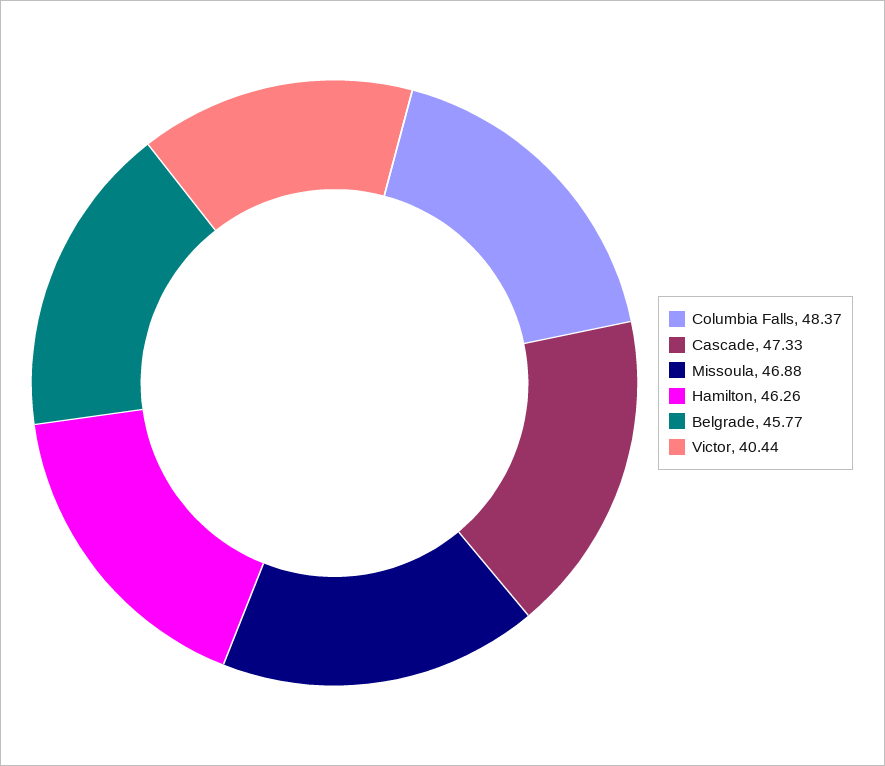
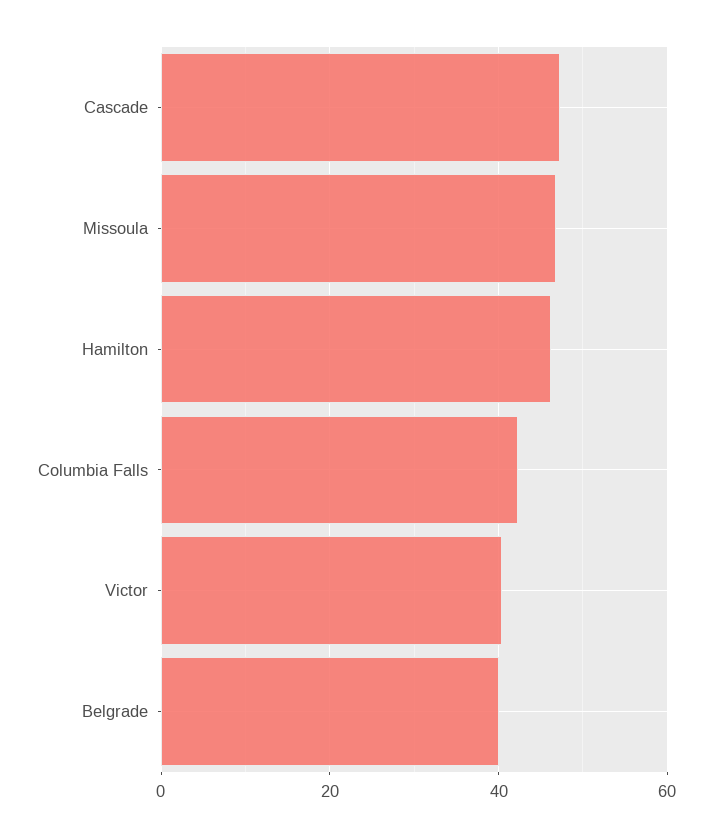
Columbia Falls: 48.37 -> 42
Belgrade: 45.77 -> 40

